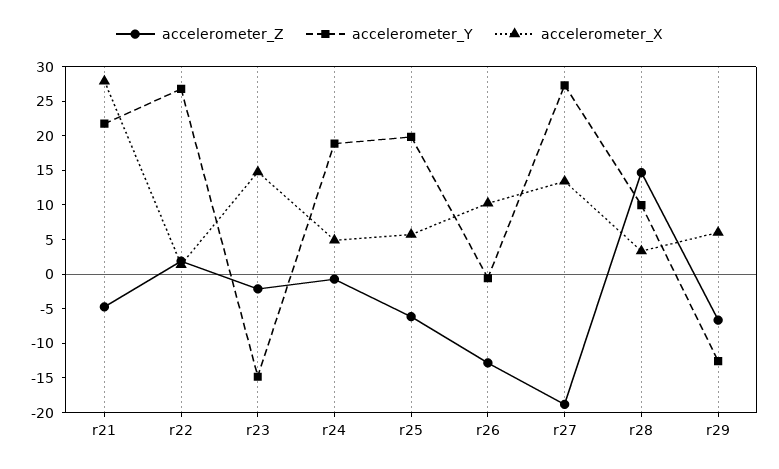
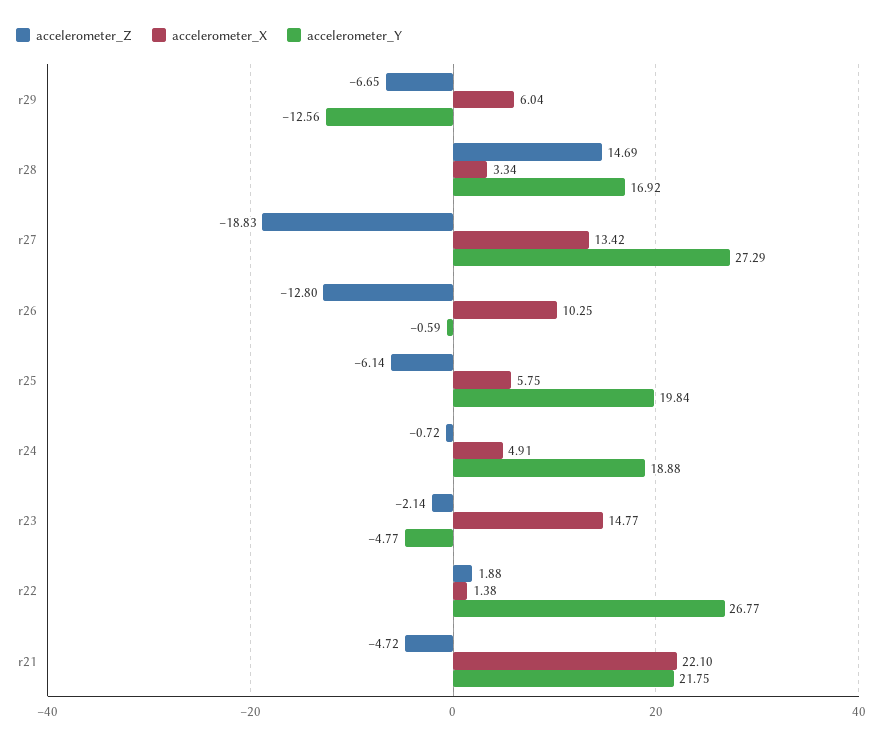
accelerometer_X, r21: 27.5 -> 22.1
accelerometer_Y, r23: -15 -> -4.77
accelerometer_Y, r28: 10 -> 16.92

